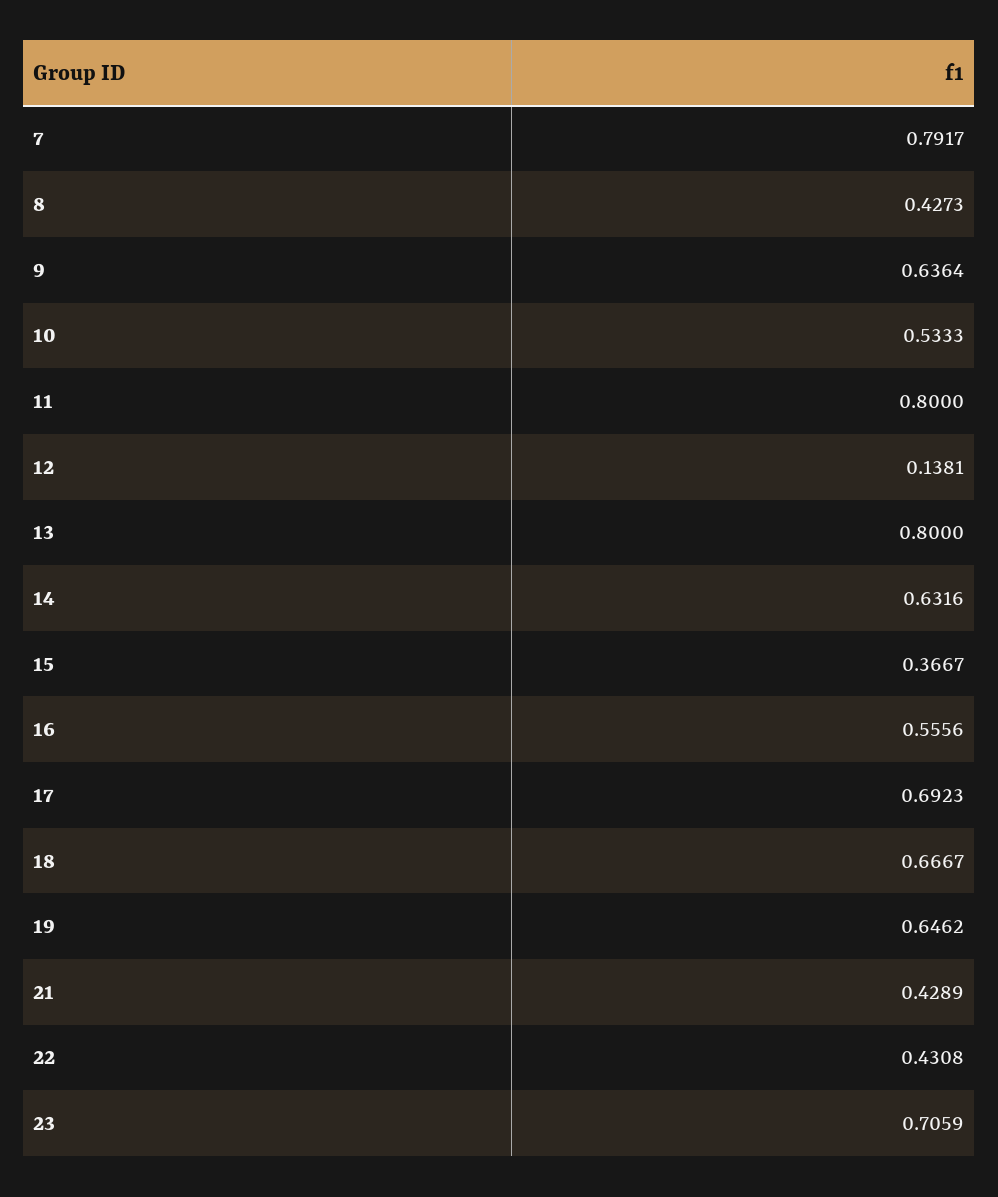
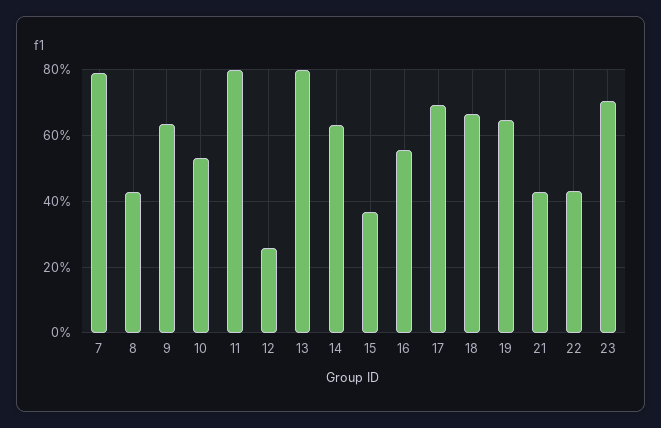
12: 0.1381 -> 0.26

